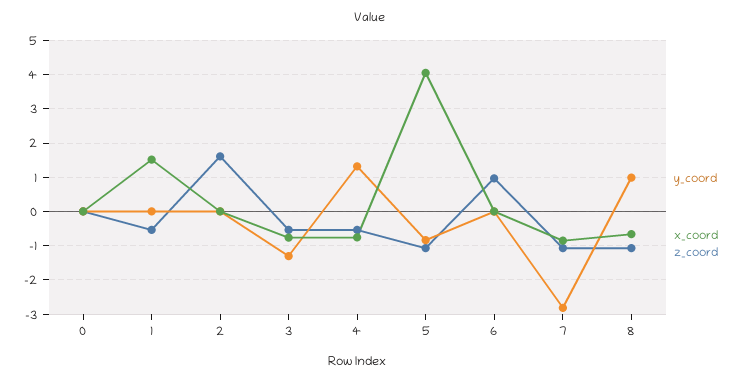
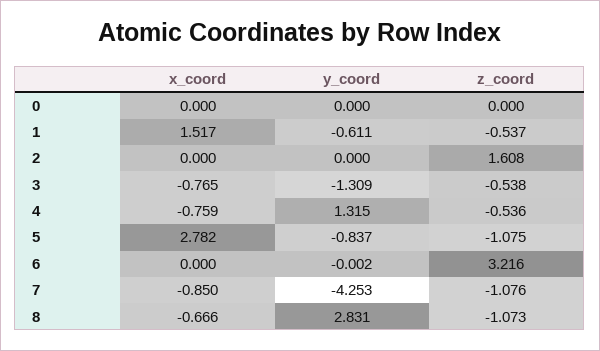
y_coord, 1: 0 -> -0.611
x_coord, 5: 4 -> 2.782
z_coord, 6: 1 -> 3.216
y_coord, 7: -2.8 -> -4.253
y_coord, 8: 1 -> 2.831

